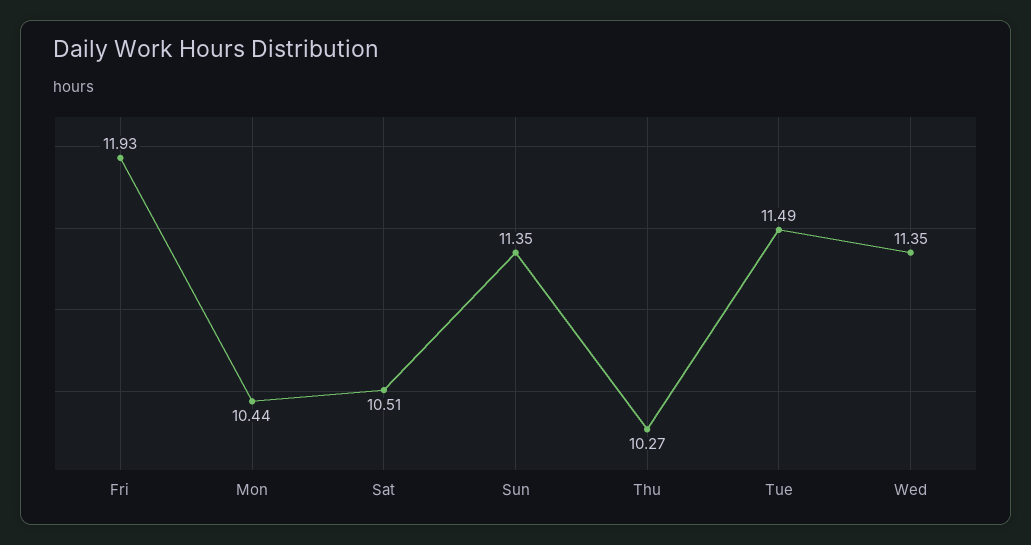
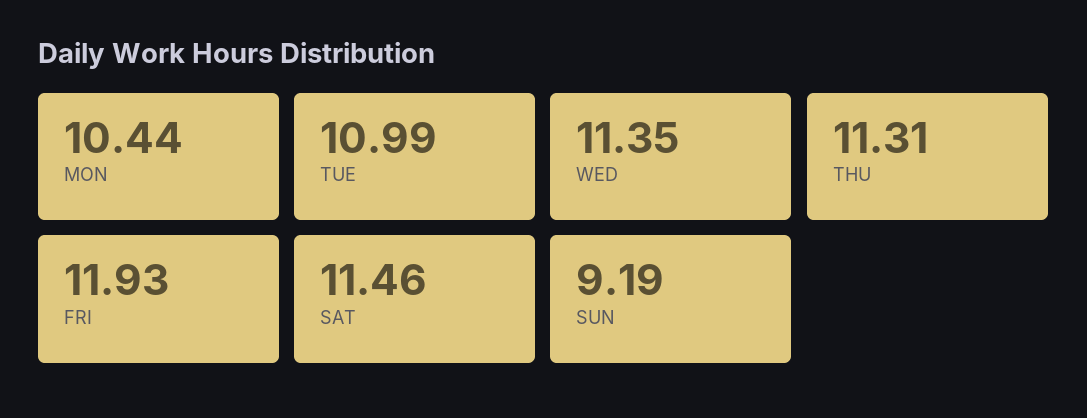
Sat: 10.51 -> 11.46
Sun: 11.35 -> 9.19
Thu: 10.27 -> 11.31
Tue: 11.49 -> 10.99

